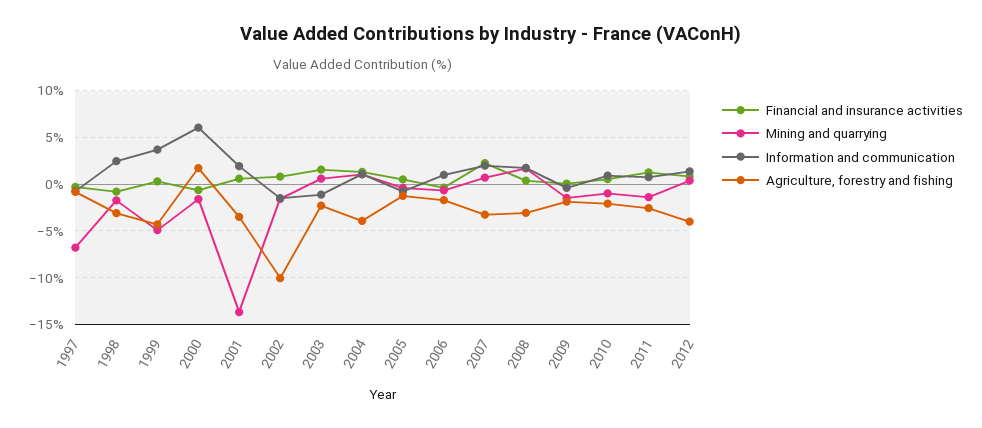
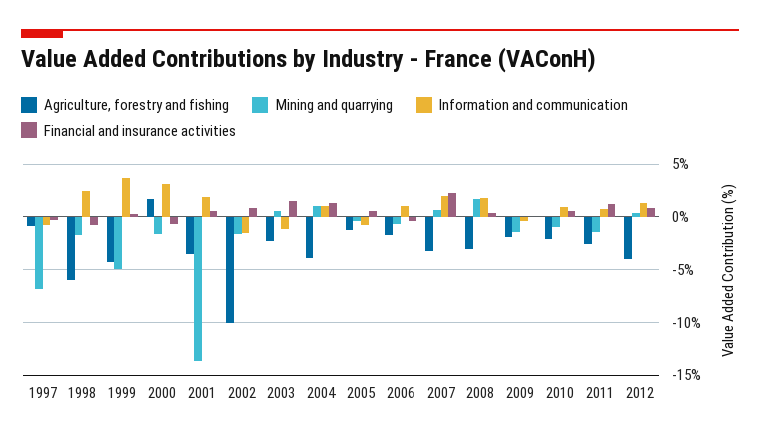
Agriculture, forestry and fishing, 1998: -3 -> -6
Information and communication, 2000: 6 -> 3

